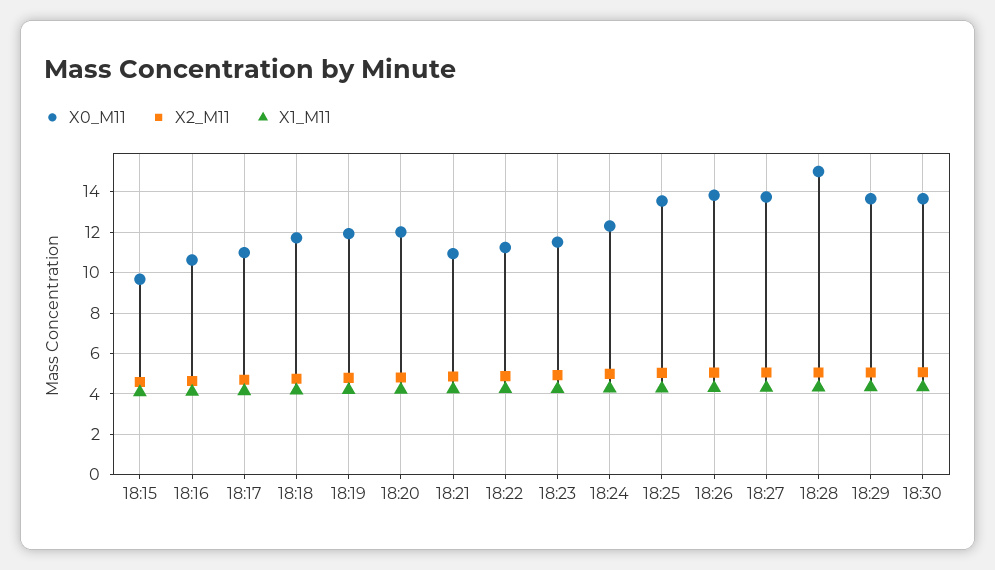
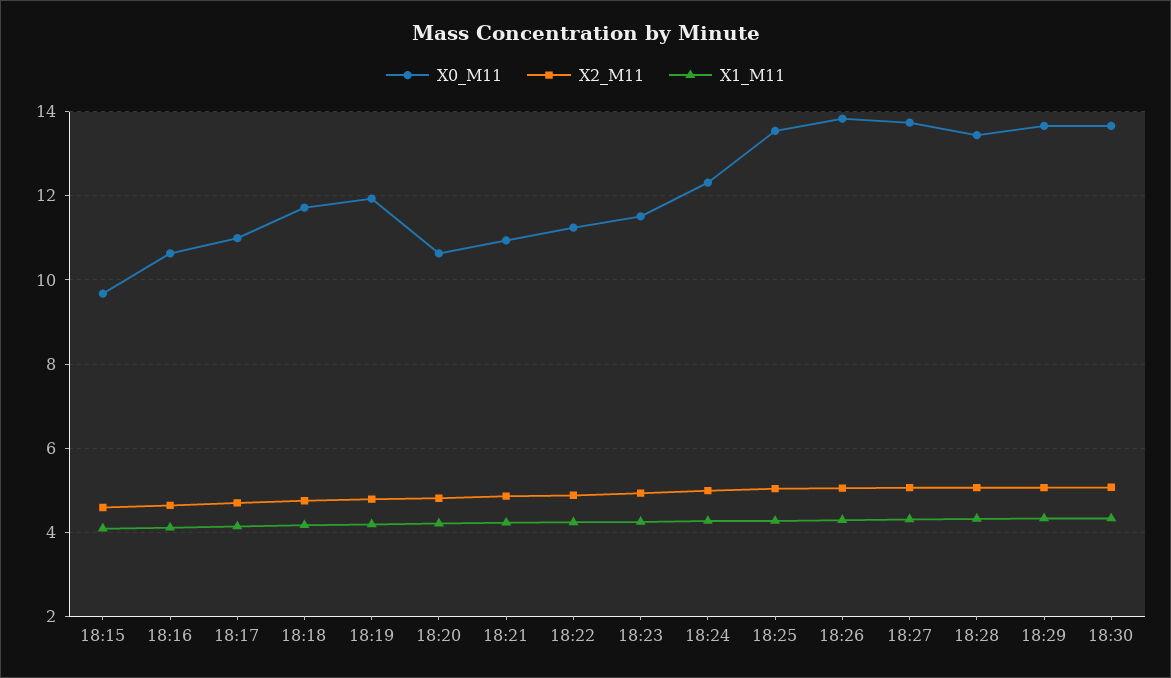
X0_M11, 18:20: 12 -> 10.6
X0_M11, 18:28: 15 -> 13.4

